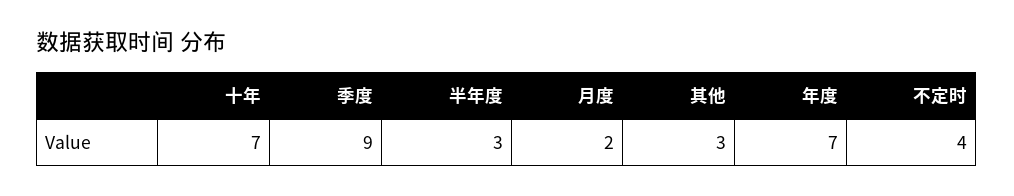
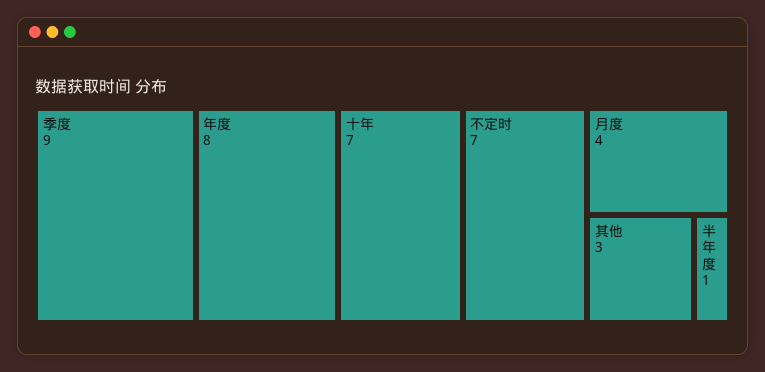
半年度: 3 -> 1
月度: 2 -> 4
年度: 7 -> 8
不定时: 4 -> 7

